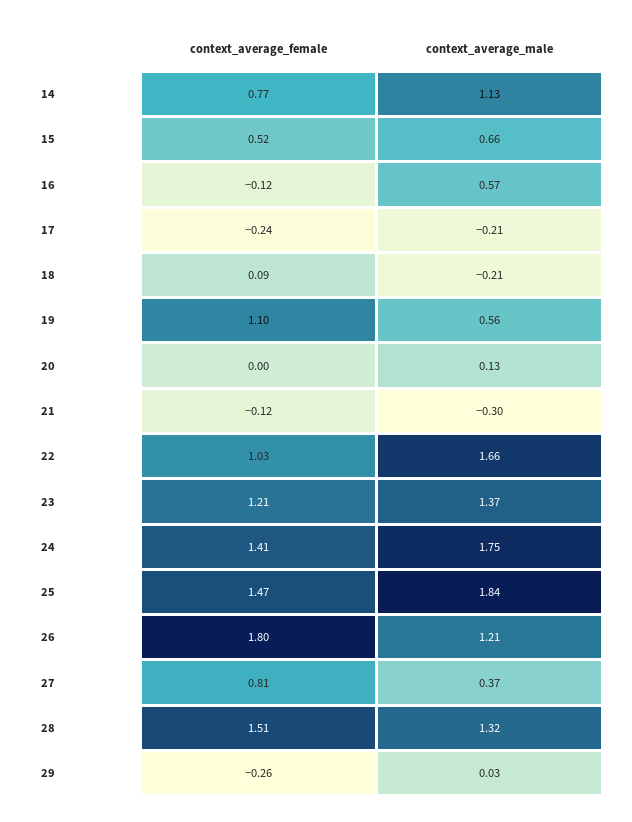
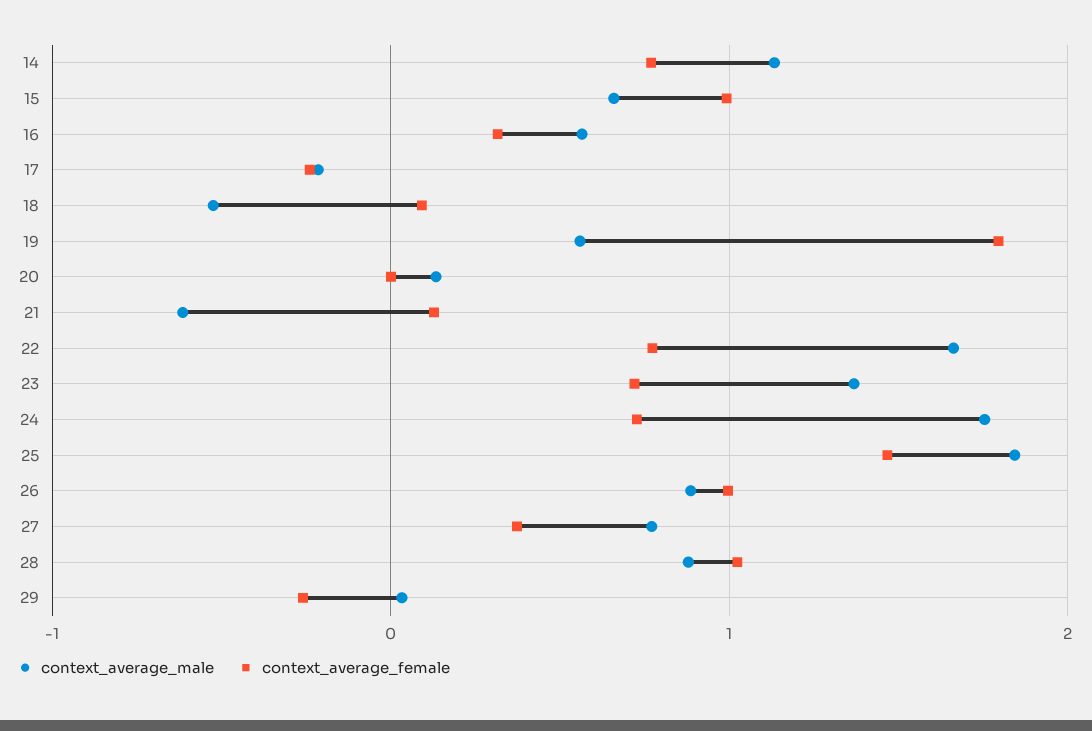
context_average_female, 15: 0.52 -> 1
context_average_female, 16: -0.12 -> 0.3
context_average_male, 18: -0.21 -> -0.5
context_average_female, 19: 1.1 -> 1.8
context_average_female, 21: -0.12 -> 0.1
context_average_male, 21: -0.3 -> -0.6
context_average_female, 22: 1.03 -> 0.8
context_average_female, 23: 1.21 -> 0.7
context_average_female, 24: 1.41 -> 0.7
context_average_female, 26: 1.8 -> 1
context_average_male, 26: 1.21 -> 0.9
context_average_female, 27: 0.81 -> 0.4
context_average_male, 27: 0.37 -> 0.8
context_average_female, 28: 1.51 -> 1
context_average_male, 28: 1.32 -> 0.9

